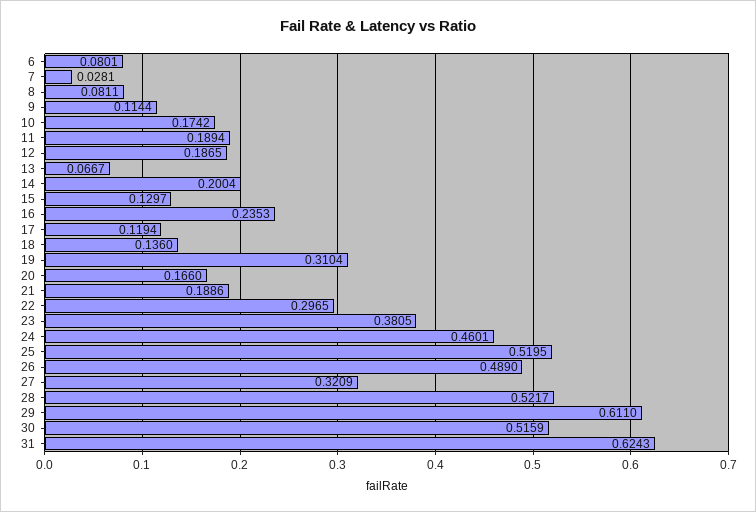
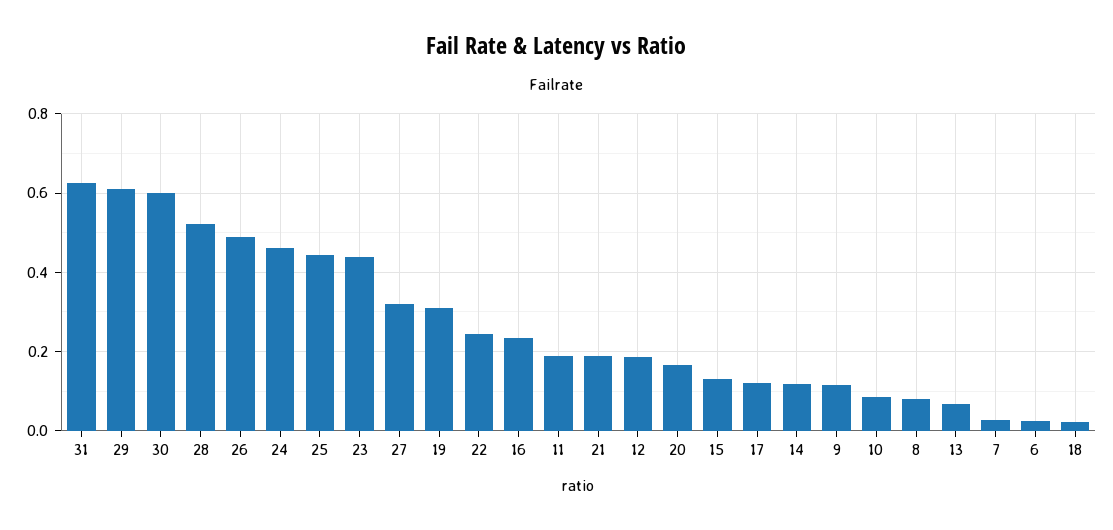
6: 0.0801 -> 0.02
10: 0.1742 -> 0.08
14: 0.2004 -> 0.12
18: 0.136 -> 0.02
22: 0.2965 -> 0.24
23: 0.3805 -> 0.44
25: 0.5195 -> 0.44
30: 0.5159 -> 0.6

